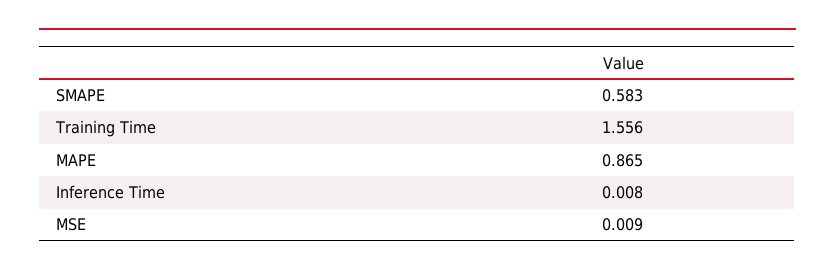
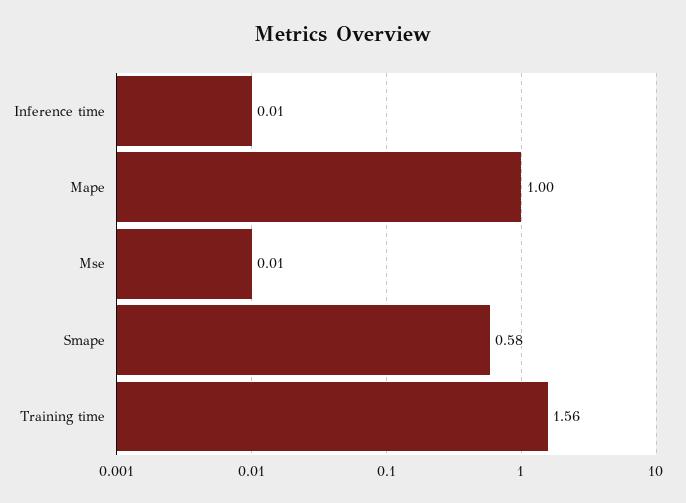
MAPE: 0.865 -> 1

